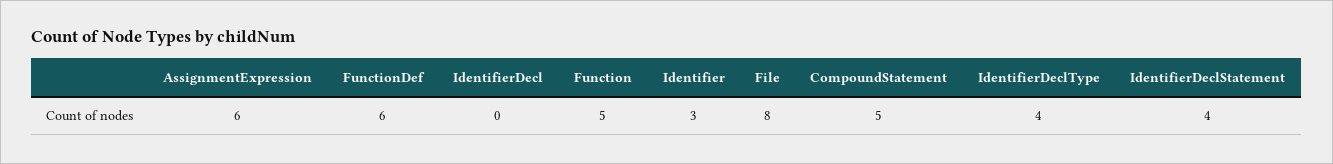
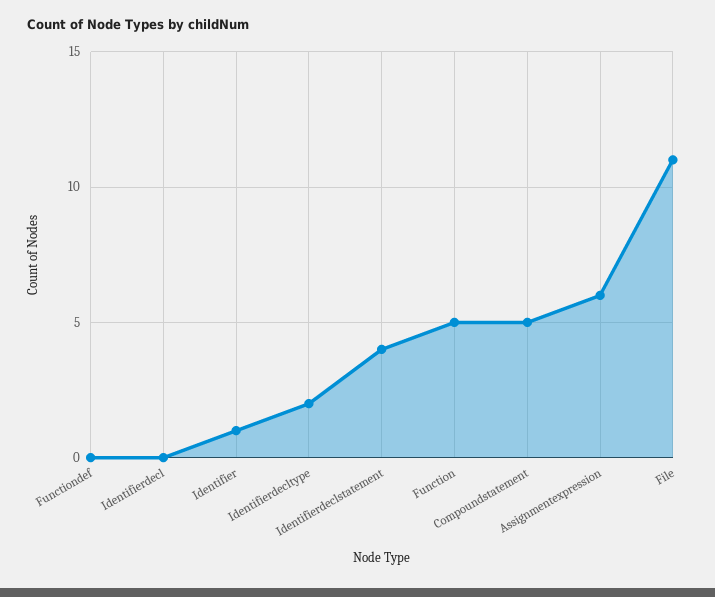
FunctionDef: 6 -> 0
Identifier: 3 -> 1
File: 8 -> 11
IdentifierDeclType: 4 -> 2

